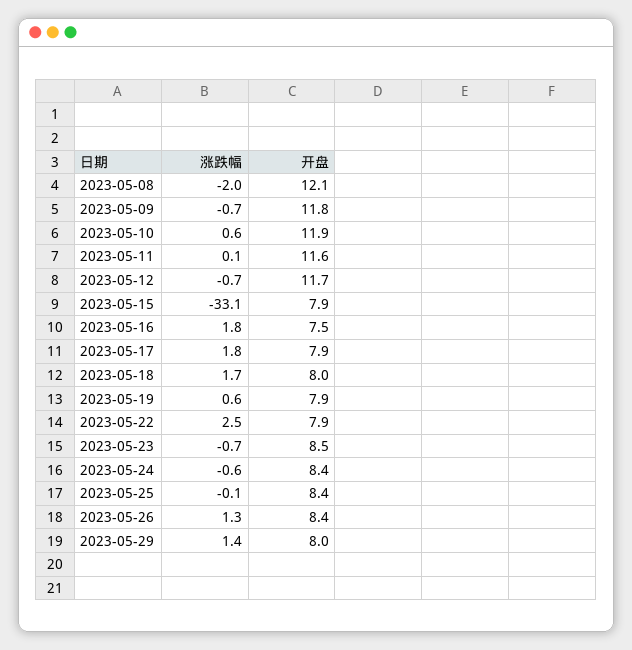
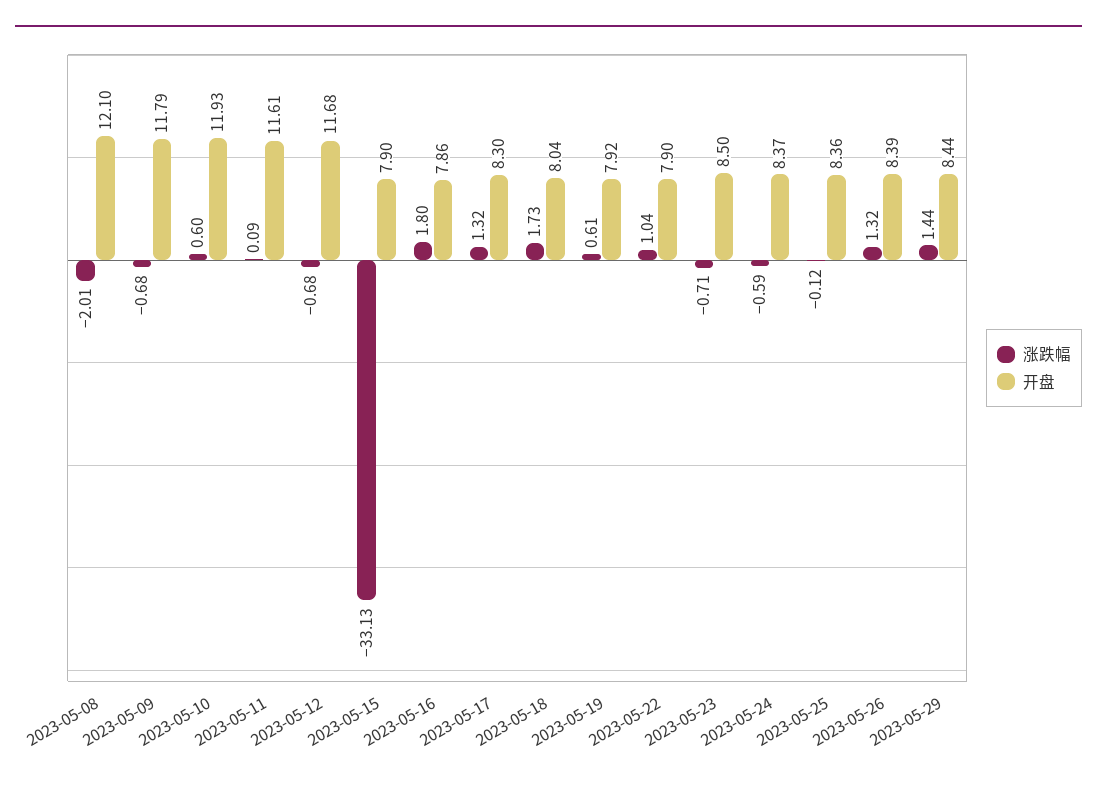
开盘, 2023-05-16: 7.5 -> 7.86
涨跌幅, 2023-05-17: 1.8 -> 1.32
开盘, 2023-05-17: 7.9 -> 8.3
涨跌幅, 2023-05-22: 2.5 -> 1.04
开盘, 2023-05-29: 8 -> 8.44

